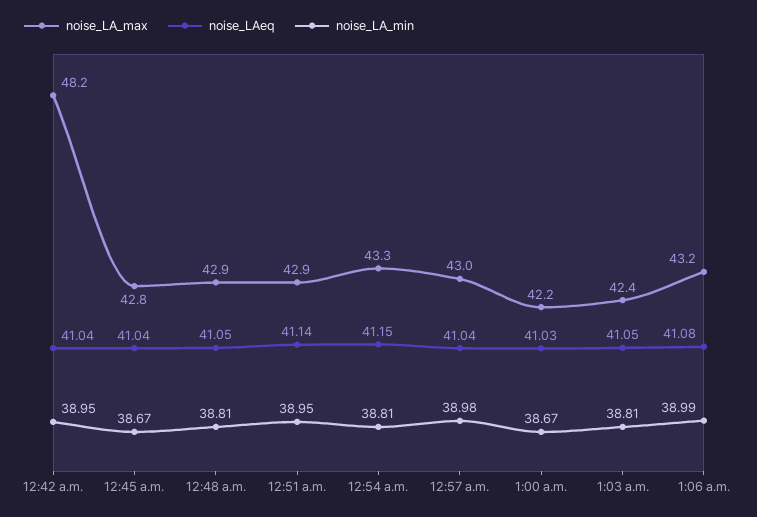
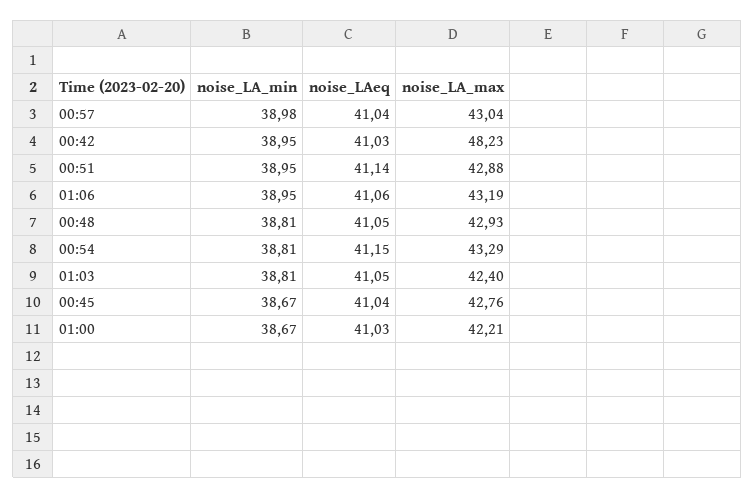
noise_LAeq, 12:42 a.m.: 41.04 -> 41.03
noise_LAeq, 1:06 a.m.: 41.08 -> 41.06
noise_LA_min, 1:06 a.m.: 38.99 -> 38.95

